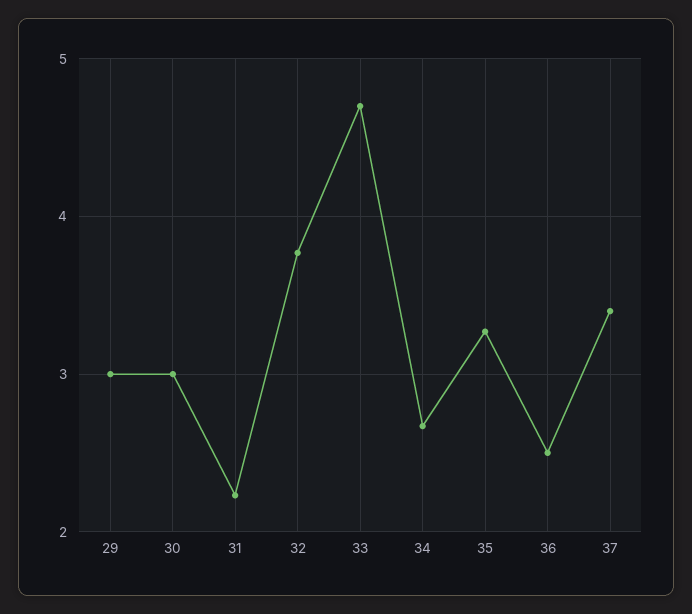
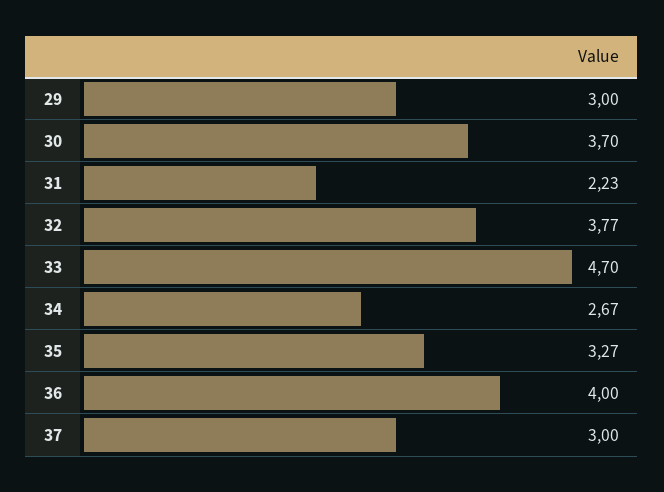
30: 3 -> 3.7
36: 2.5 -> 4
37: 3.4 -> 3

